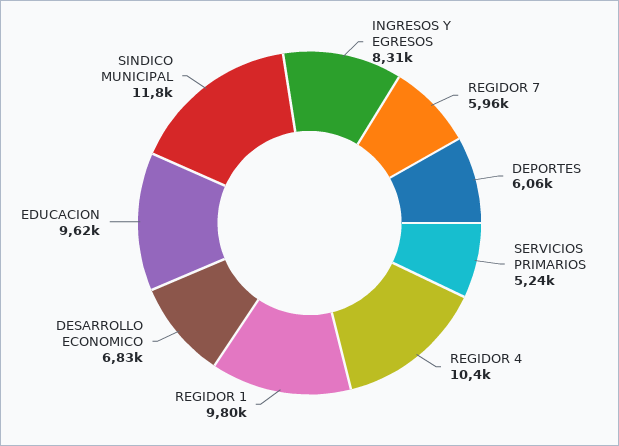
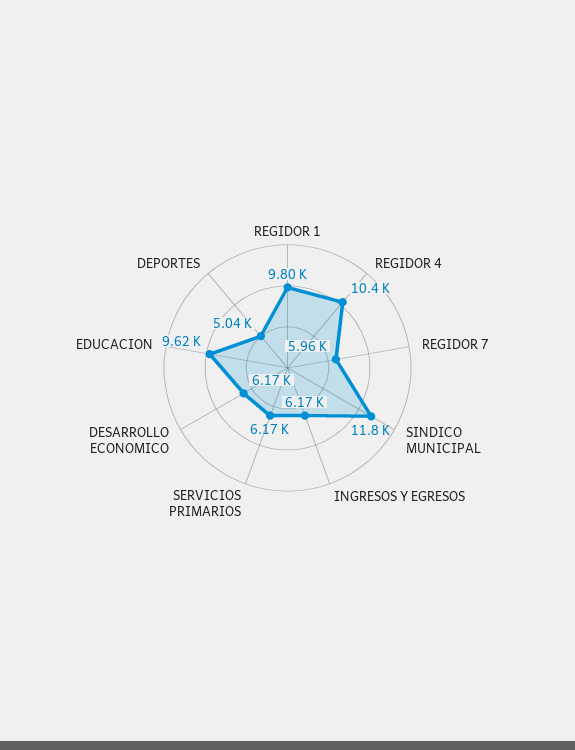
INGRESOS Y EGRESOS: 8310 -> 6170
DEPORTES: 6060 -> 5040
SERVICIOS PRIMARIOS: 5240 -> 6170
DESARROLLO ECONOMICO: 6830 -> 6170

